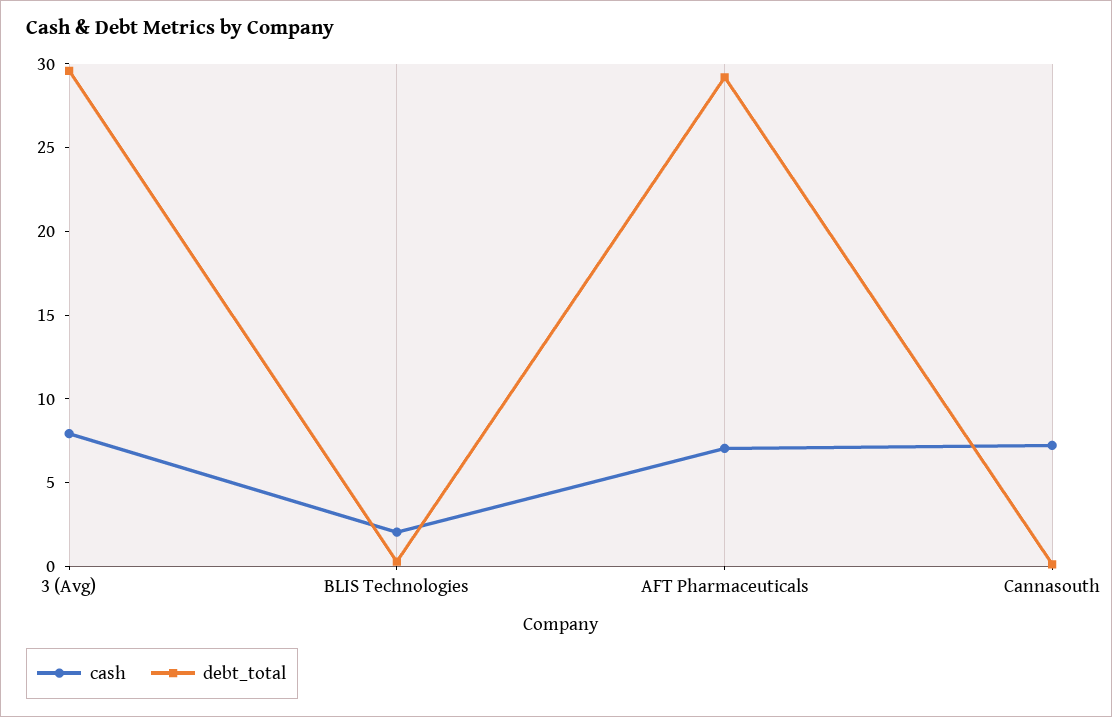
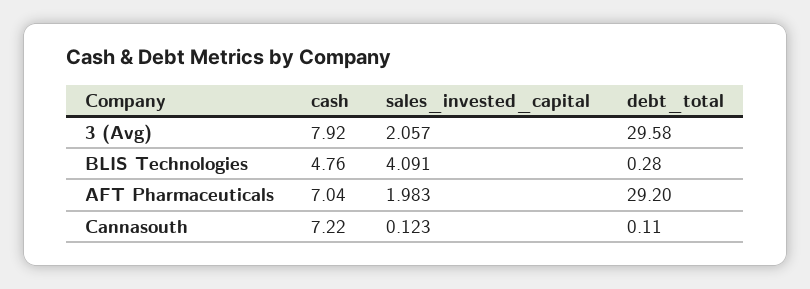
cash, BLIS Technologies: 2 -> 4.76
sales_invested_capital, 3 (Avg): none -> 2.057
sales_invested_capital, BLIS Technologies: none -> 4.091
sales_invested_capital, AFT Pharmaceuticals: none -> 1.983
sales_invested_capital, Cannasouth: none -> 0.123

